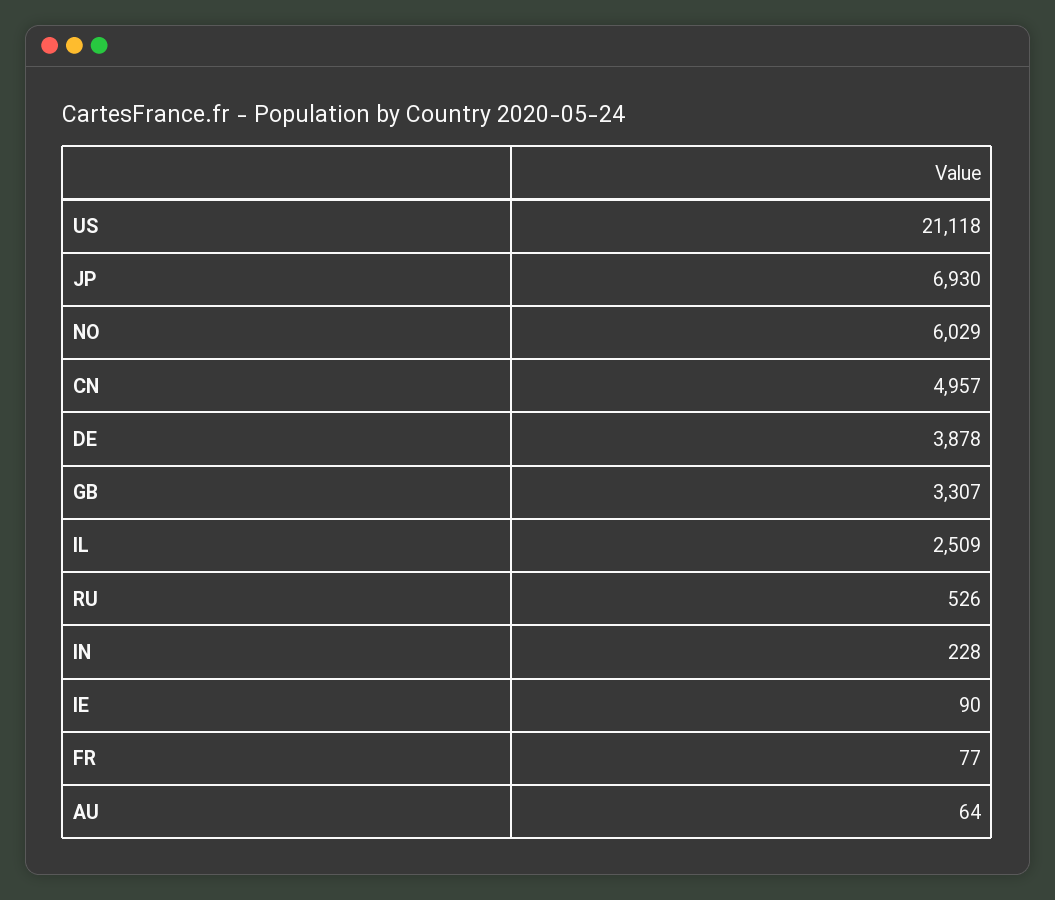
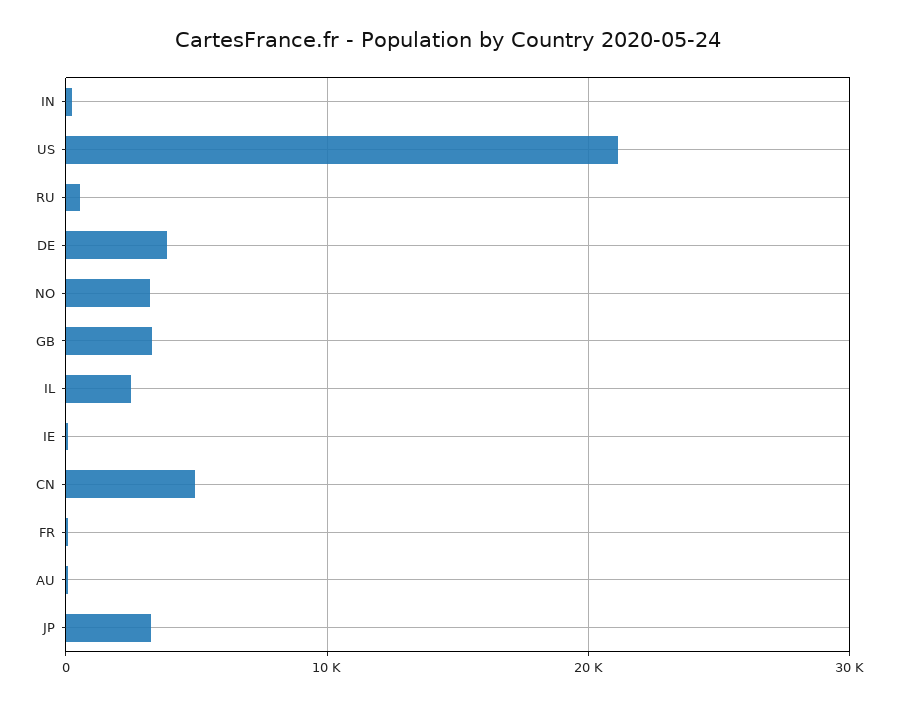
JP: 6930 -> 3000
NO: 6029 -> 3000

